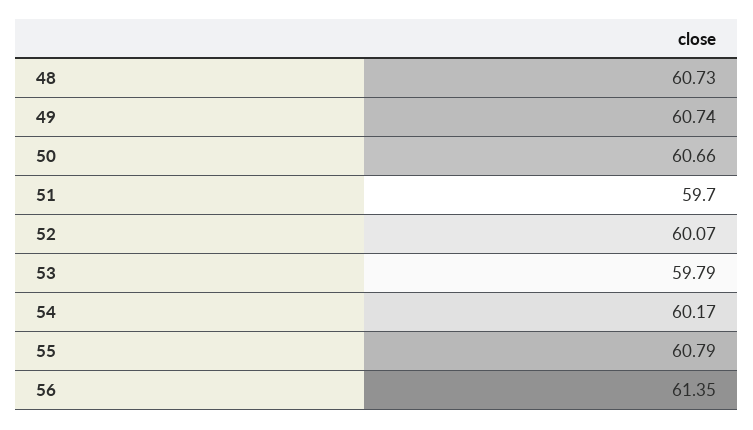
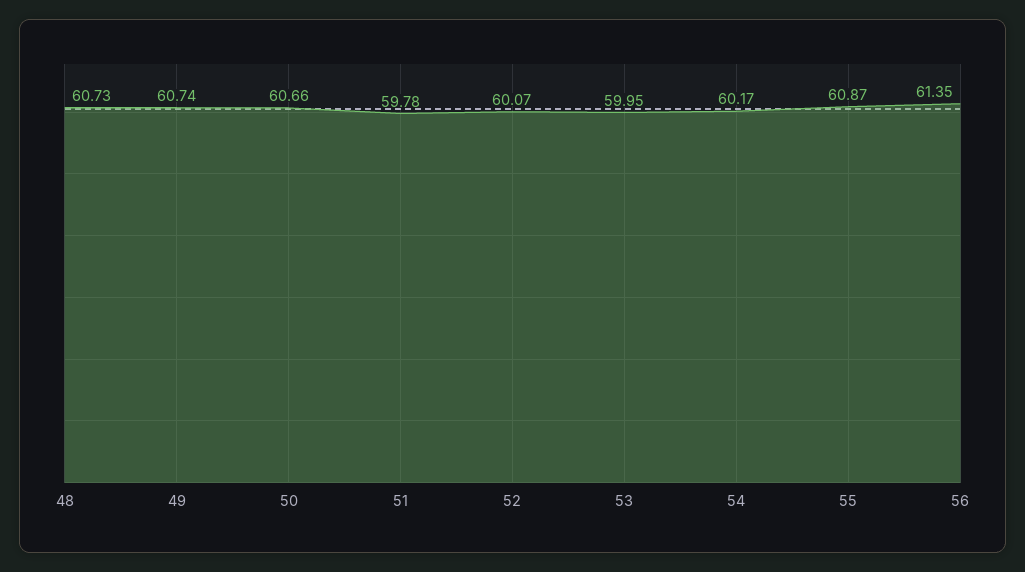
51: 59.7 -> 59.78
53: 59.79 -> 59.95
55: 60.79 -> 60.87

